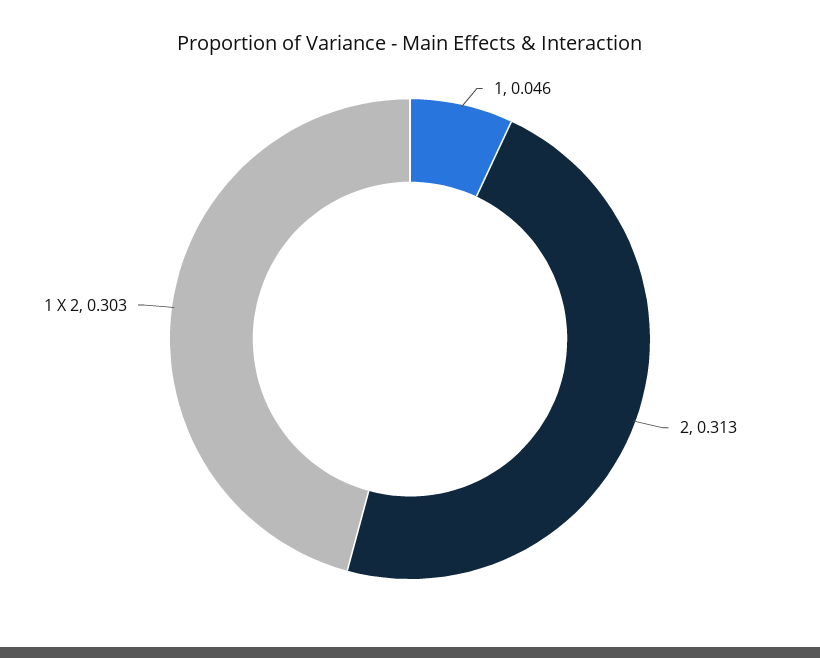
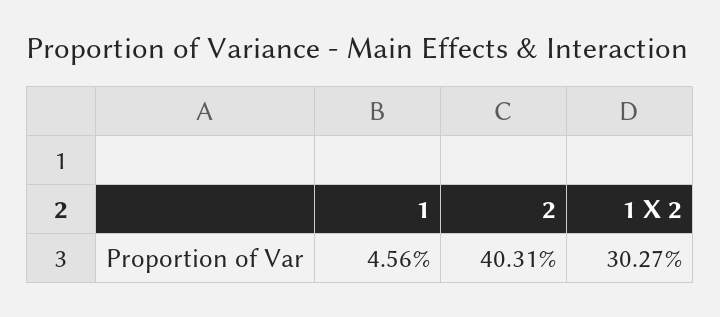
2: 0.313 -> 0.4031

